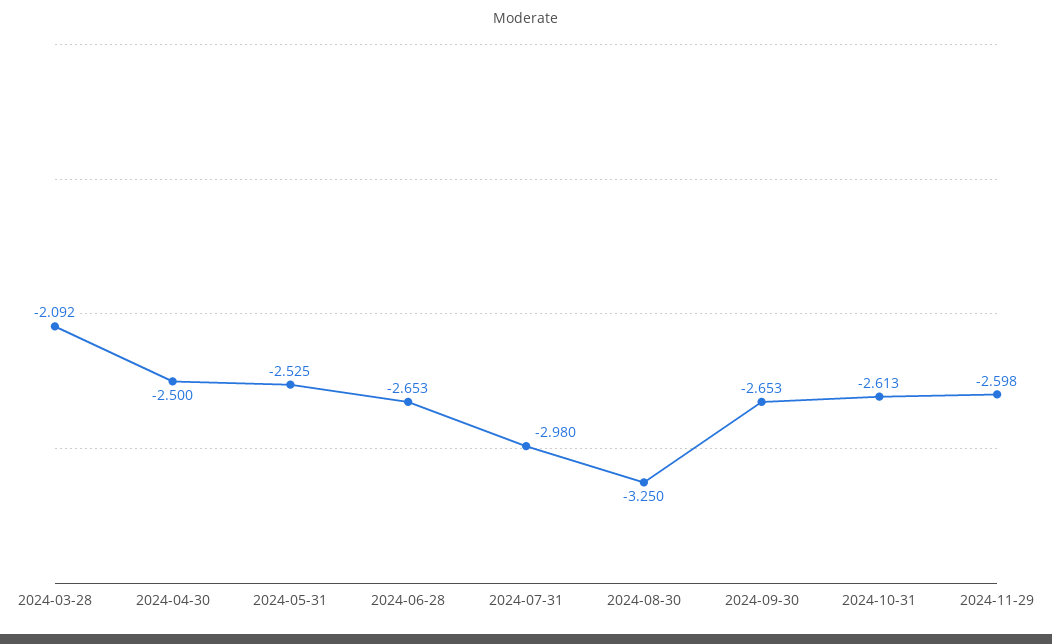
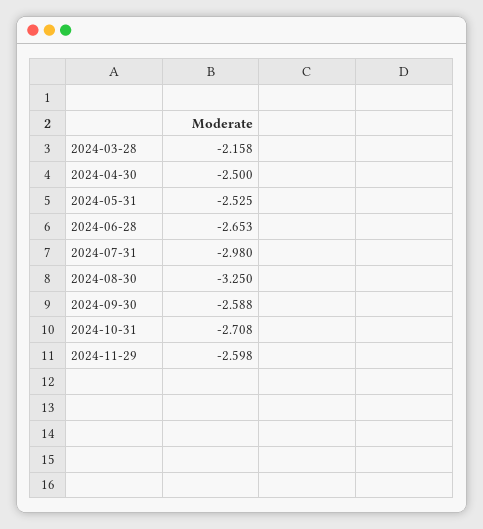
2024-03-28: -2.092 -> -2.158
2024-09-30: -2.653 -> -2.588
2024-10-31: -2.613 -> -2.708

